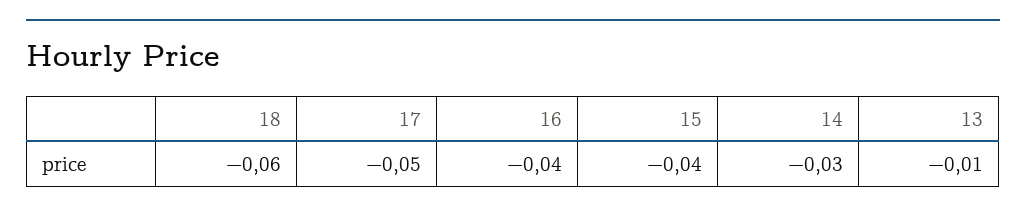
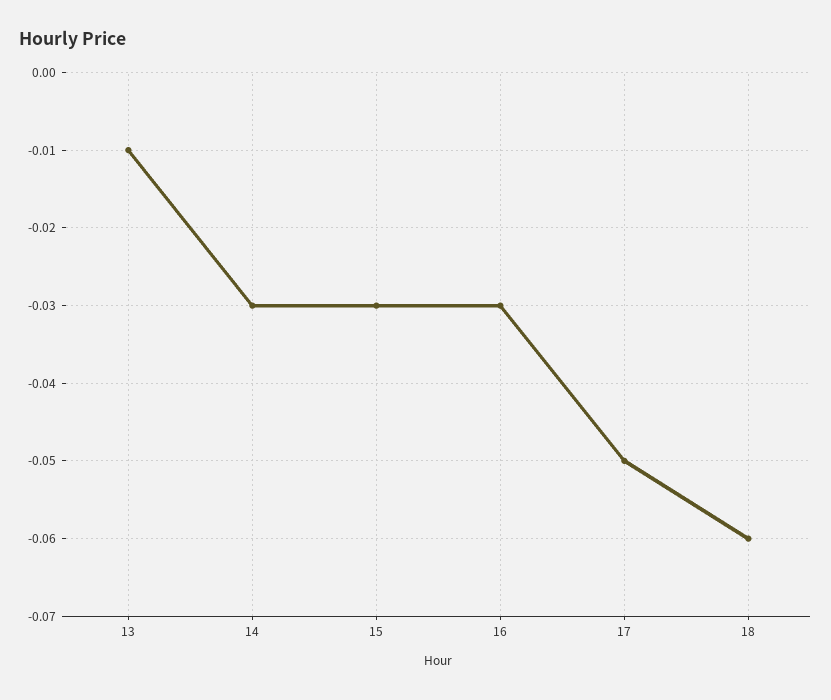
16: -0.04 -> -0.03
15: -0.04 -> -0.03

